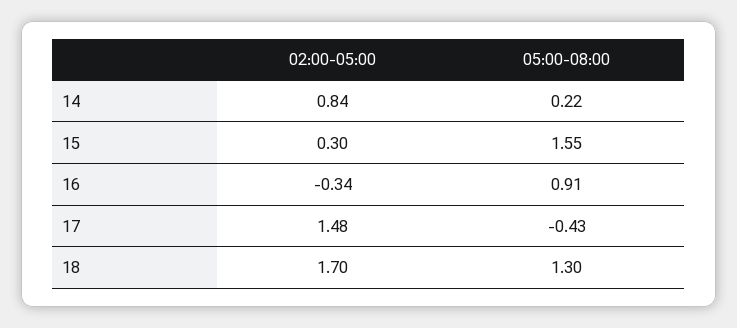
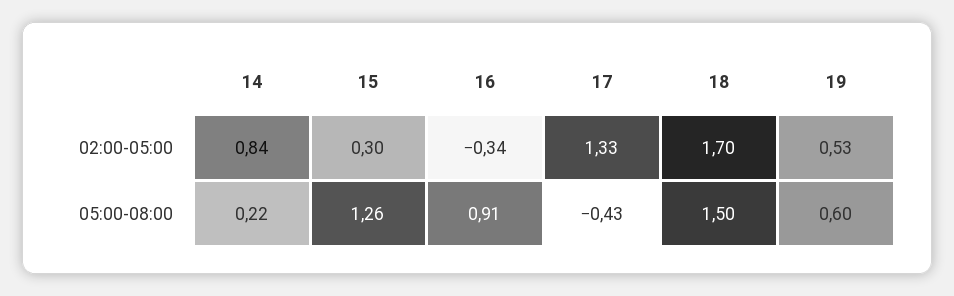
05:00-08:00, 15: 1.55 -> 1.26
02:00-05:00, 17: 1.48 -> 1.33
05:00-08:00, 18: 1.3 -> 1.5
02:00-05:00, 19: none -> 0.53
05:00-08:00, 19: none -> 0.6

